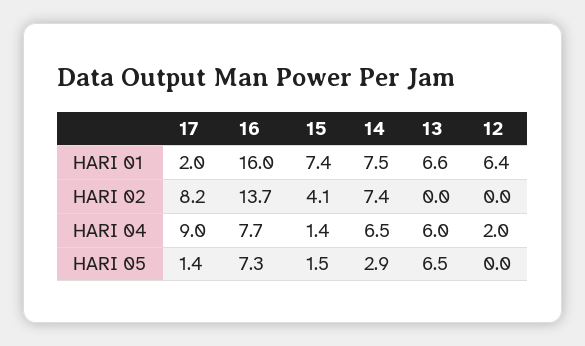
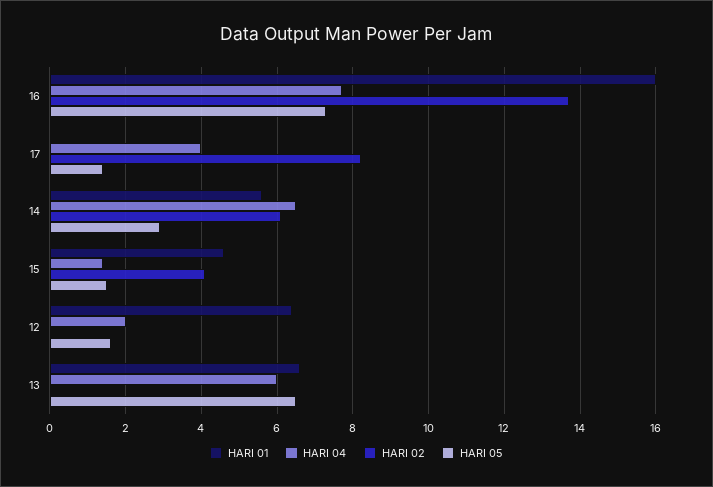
HARI 01, 17: 2 -> 0
HARI 01, 15: 7.4 -> 4.5
HARI 01, 14: 7.5 -> 5.5
HARI 02, 14: 7.4 -> 6
HARI 04, 17: 9 -> 4
HARI 05, 12: 0 -> 1.5

